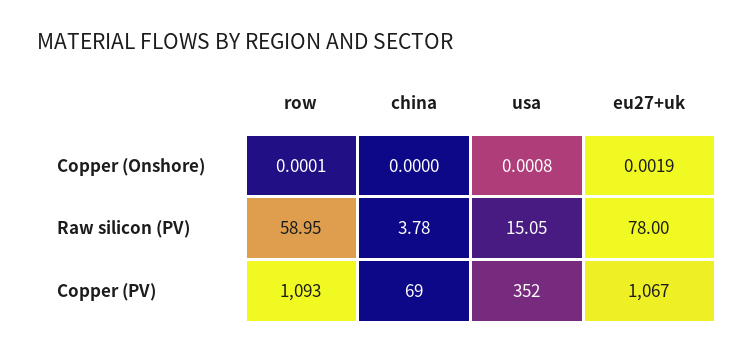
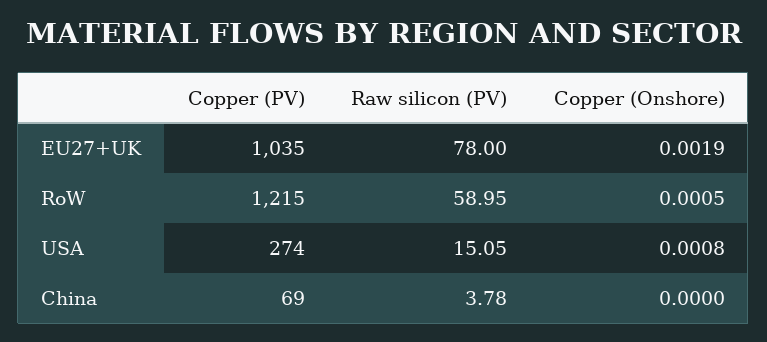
row, Copper (Onshore): 0.0001 -> 0.0005
row, Copper (PV): 1093 -> 1215
usa, Copper (PV): 352 -> 274
eu27+uk, Copper (PV): 1067 -> 1035

